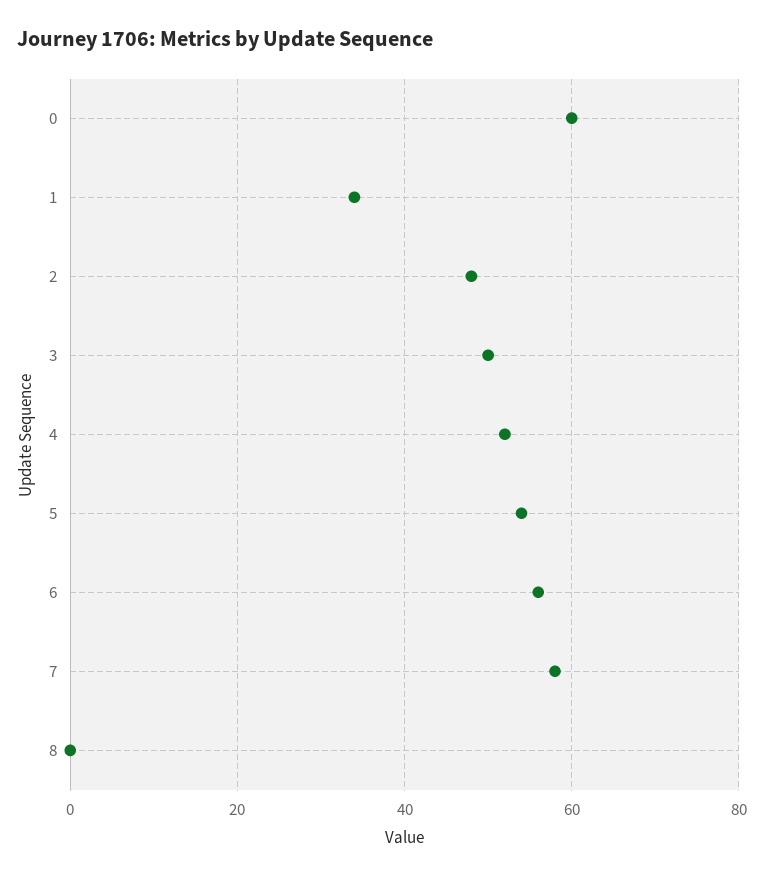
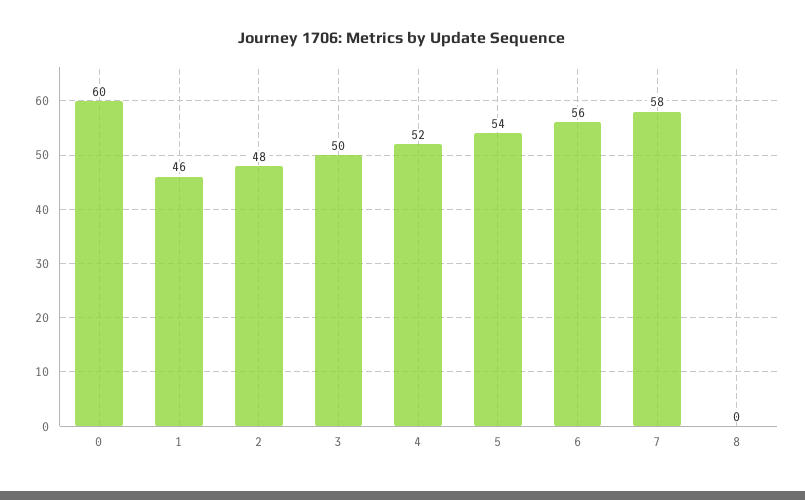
1: 35 -> 46

